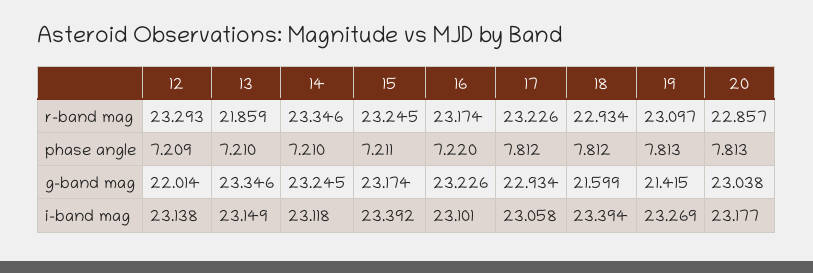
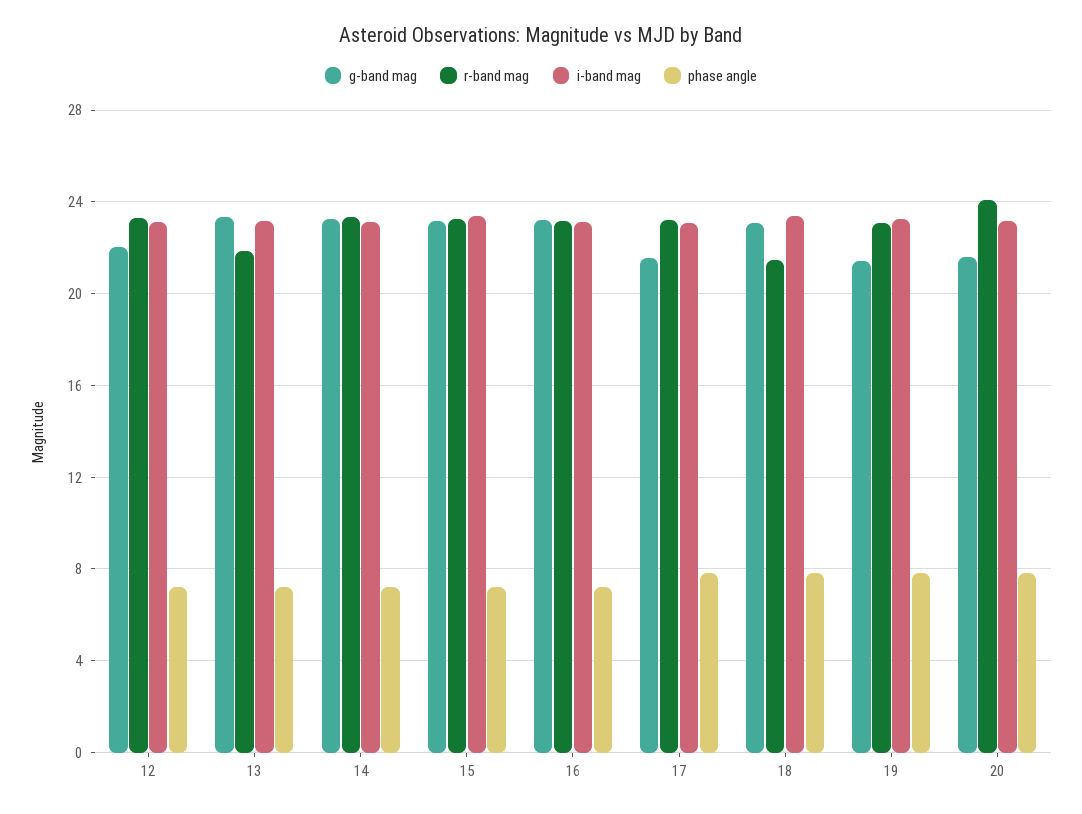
r-band mag, 18: 22.934 -> 21.5
r-band mag, 20: 22.857 -> 24
g-band mag, 17: 22.934 -> 21.5
g-band mag, 18: 21.599 -> 23
g-band mag, 20: 23.038 -> 21.5

